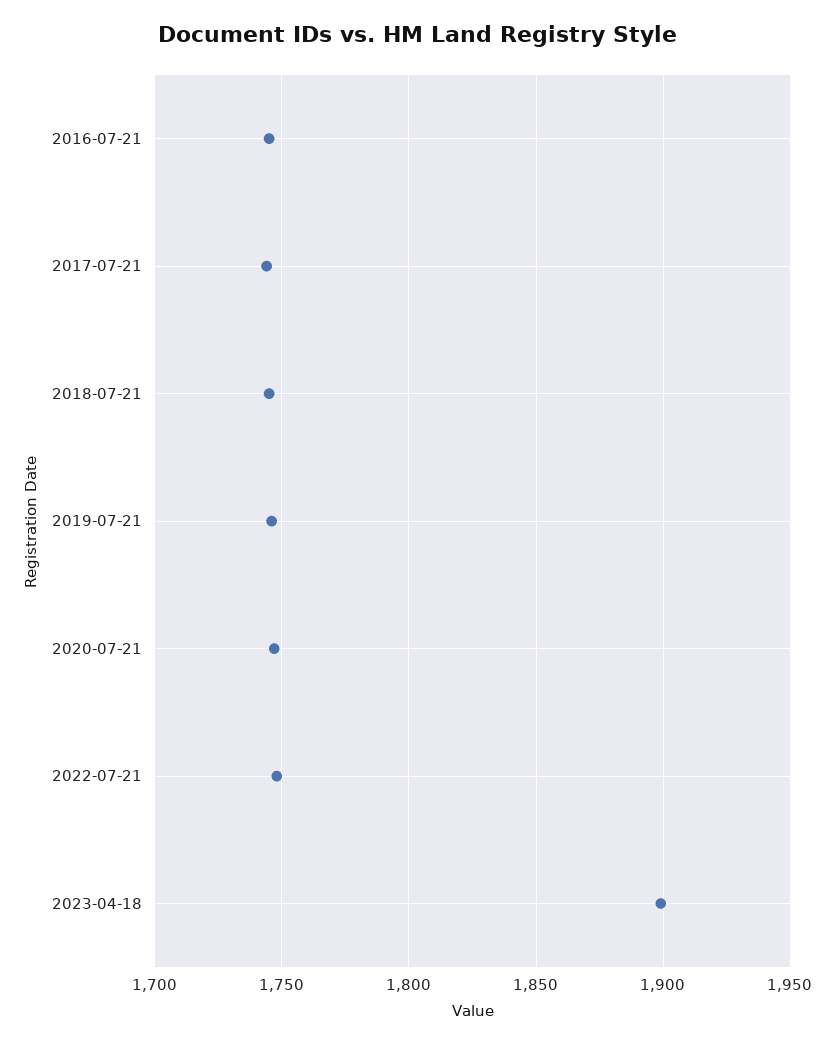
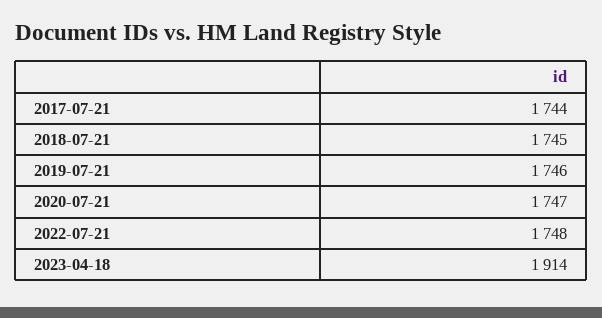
2016-07-21: 1745 -> none
2023-04-18: 1900 -> 1914

